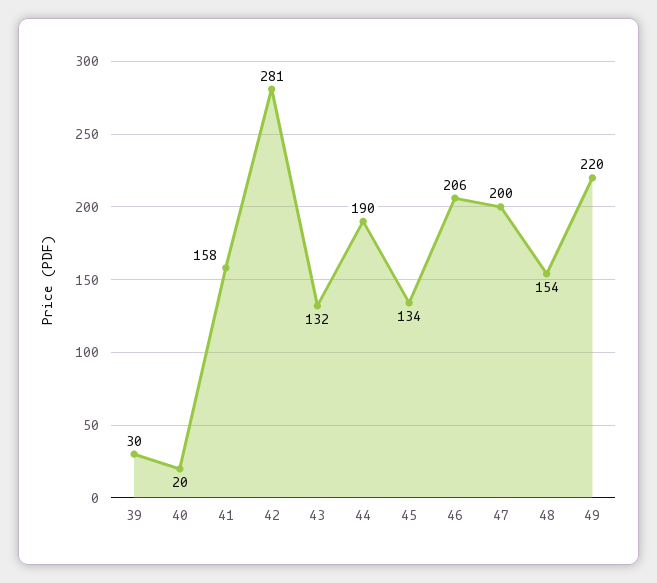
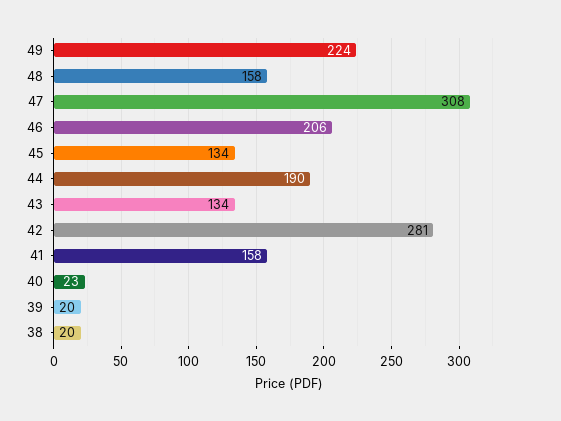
39: 30 -> 20
40: 20 -> 23
43: 132 -> 134
47: 200 -> 308
48: 154 -> 158
49: 220 -> 224
38: none -> 20

